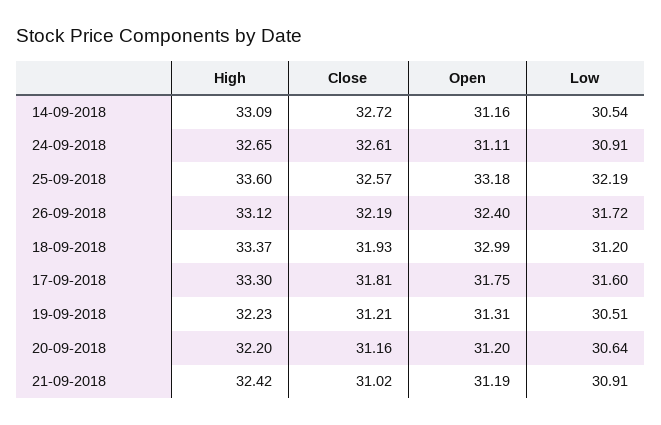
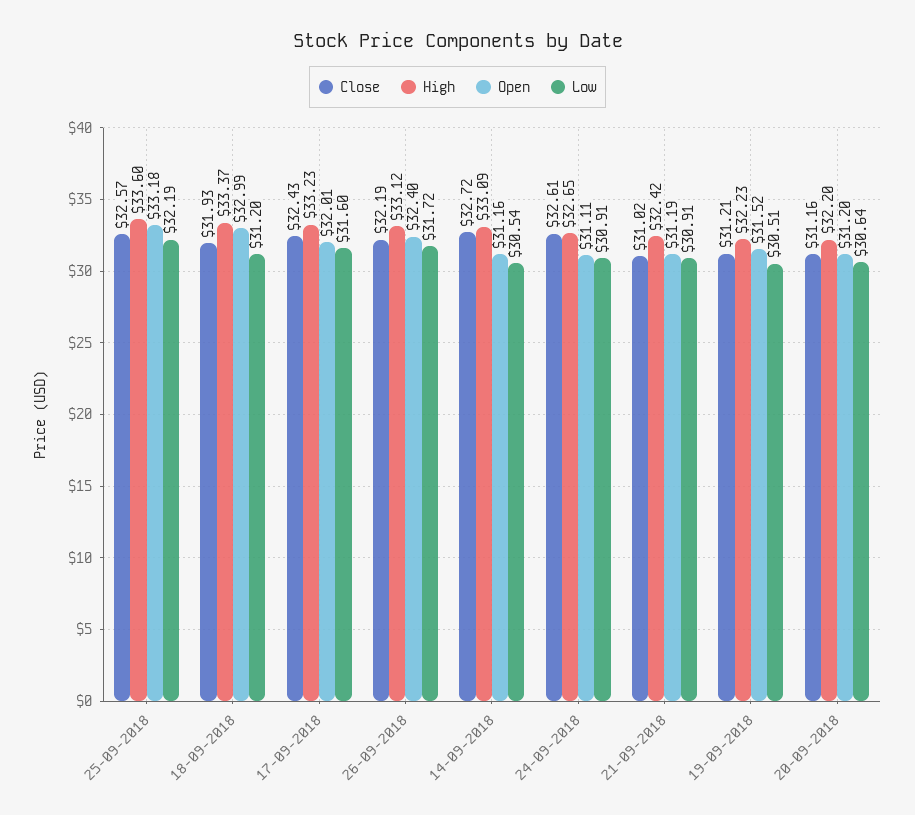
High, 17-09-2018: 33.3 -> 33.23
Close, 17-09-2018: 31.81 -> 32.43
Open, 17-09-2018: 31.75 -> 32.01
Open, 19-09-2018: 31.31 -> 31.52

